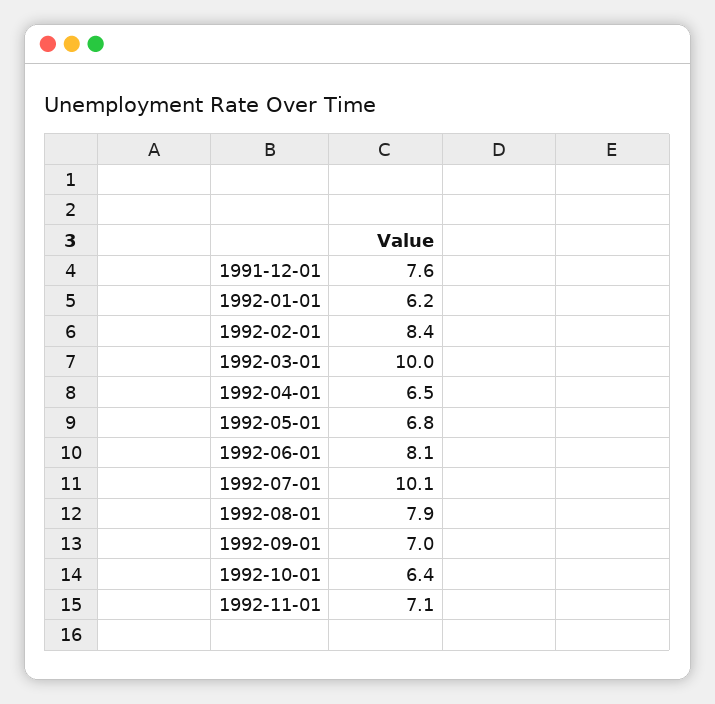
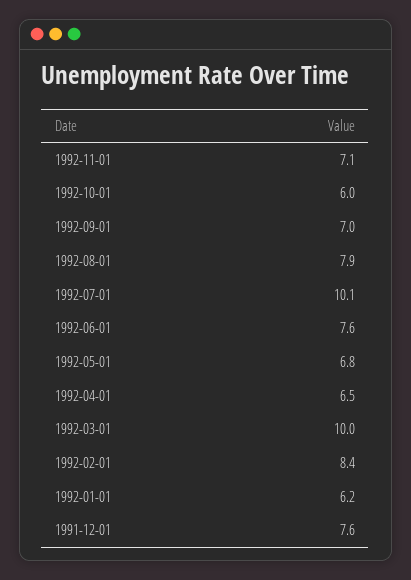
1992-06-01: 8.1 -> 7.6
1992-10-01: 6.4 -> 6

